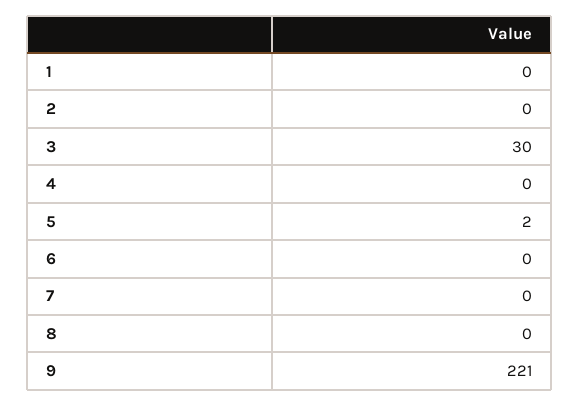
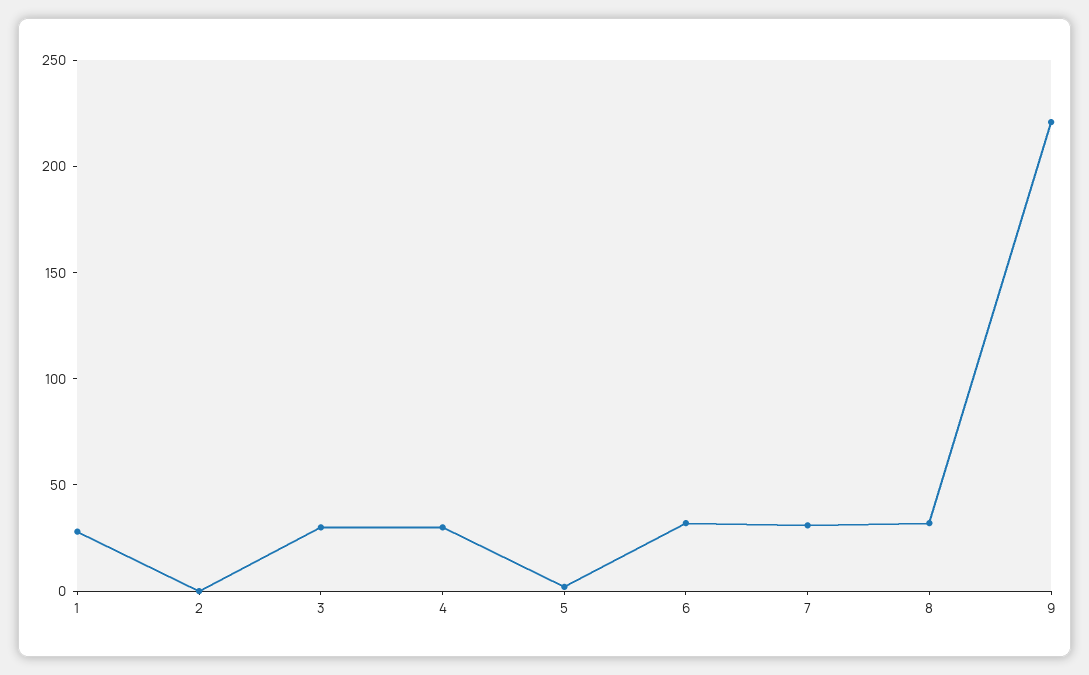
1: 0 -> 30
4: 0 -> 30
6: 0 -> 30
7: 0 -> 30
8: 0 -> 30

